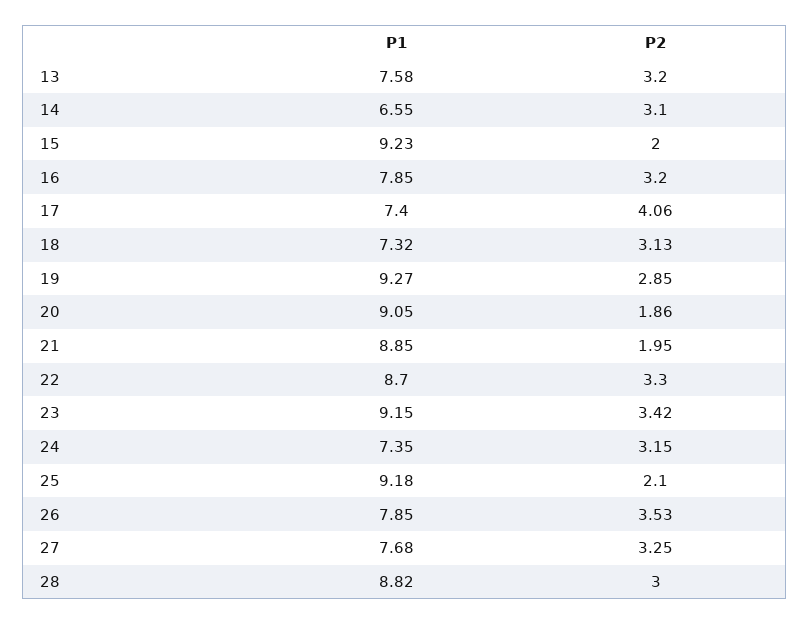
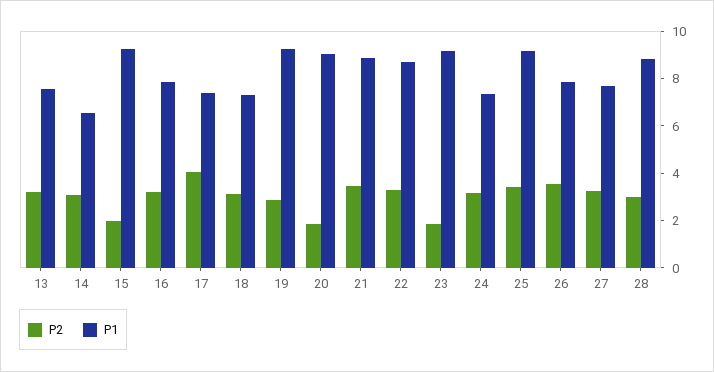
P2, 21: 1.95 -> 3.5
P2, 23: 3.42 -> 2
P2, 25: 2.1 -> 3.5

